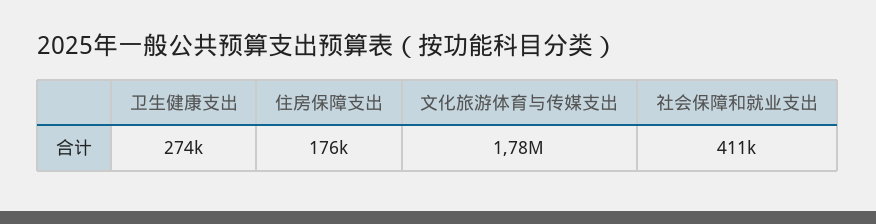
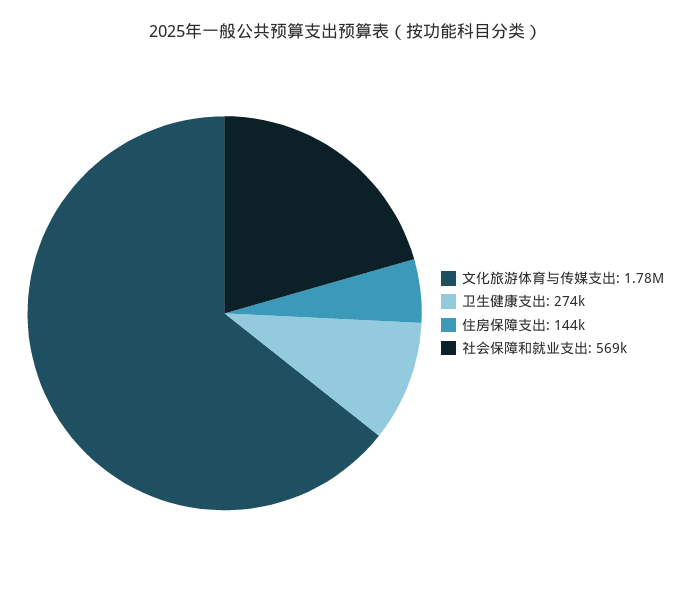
住房保障支出: 176000 -> 144000
社会保障和就业支出: 411000 -> 569000

